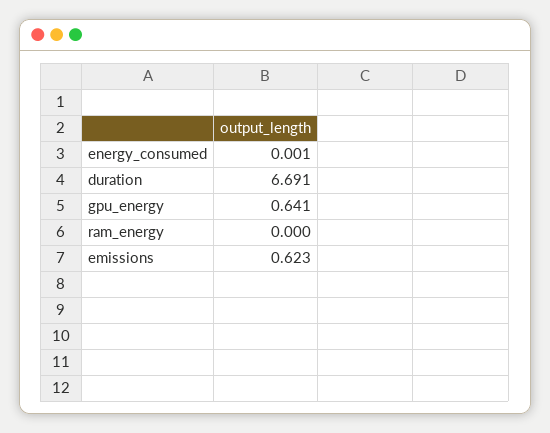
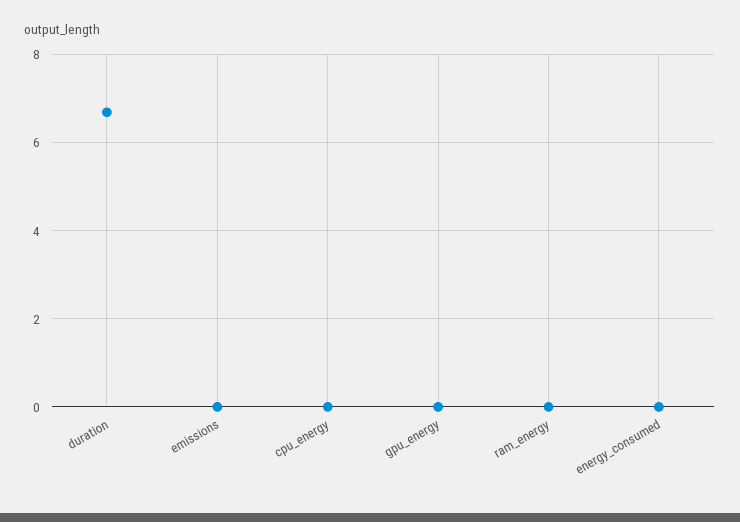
gpu_energy: 0.641 -> 0
emissions: 0.623 -> 0
cpu_energy: none -> 0

